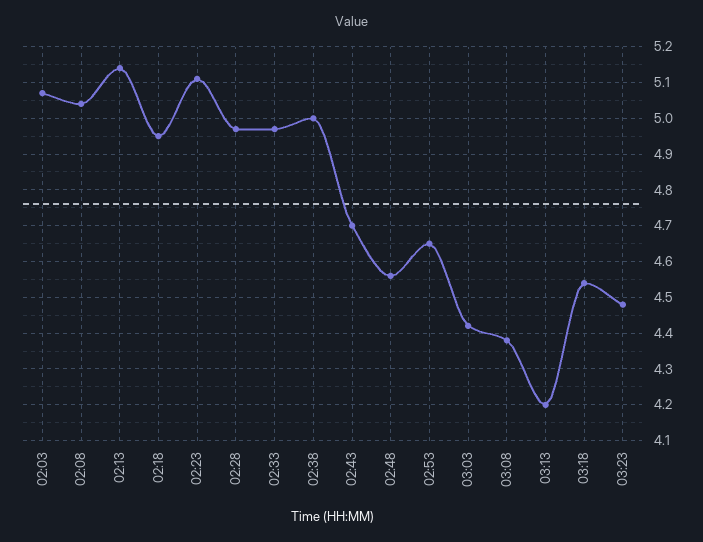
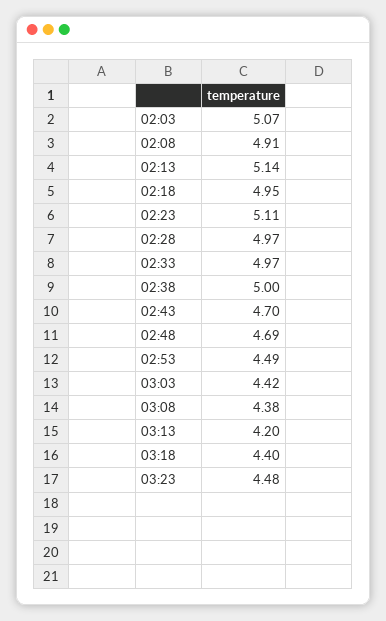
02:08: 5.05 -> 4.91
02:48: 4.55 -> 4.69
02:53: 4.65 -> 4.49
03:18: 4.55 -> 4.4

